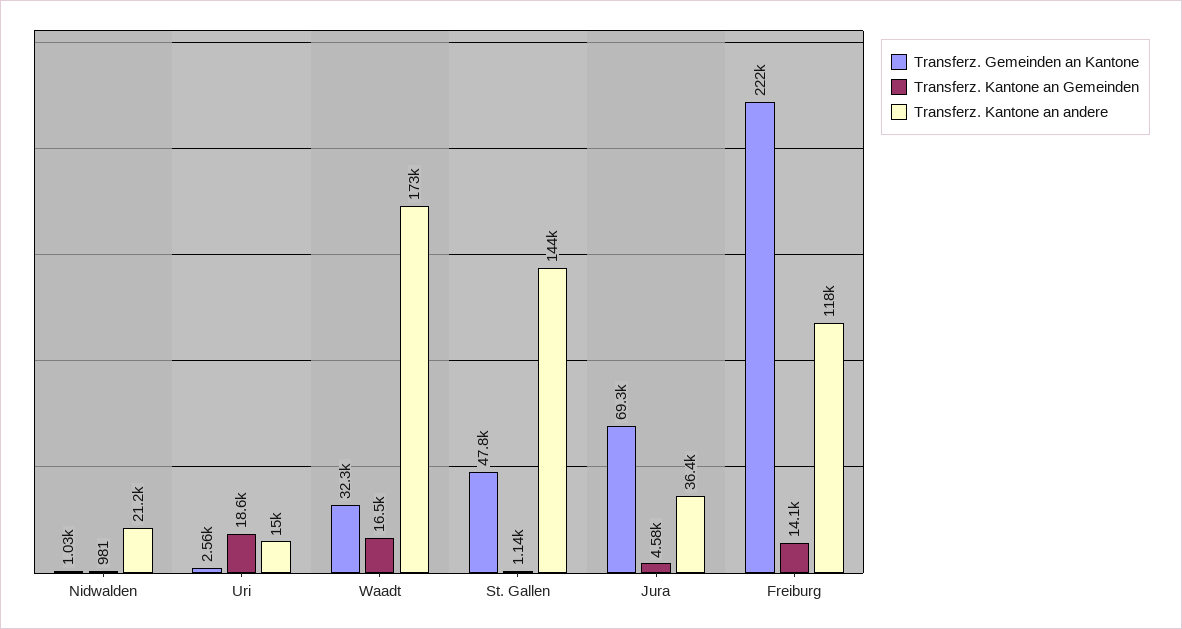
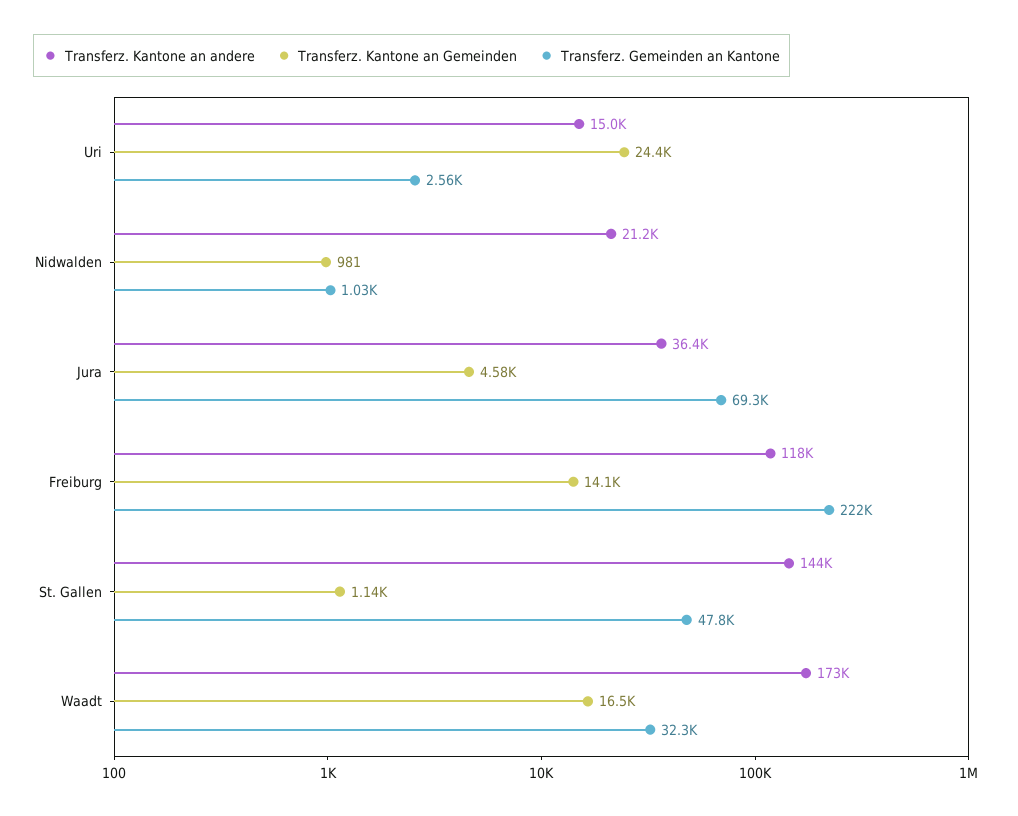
Transferz. Kantone an Gemeinden, Uri: 18600 -> 24400

